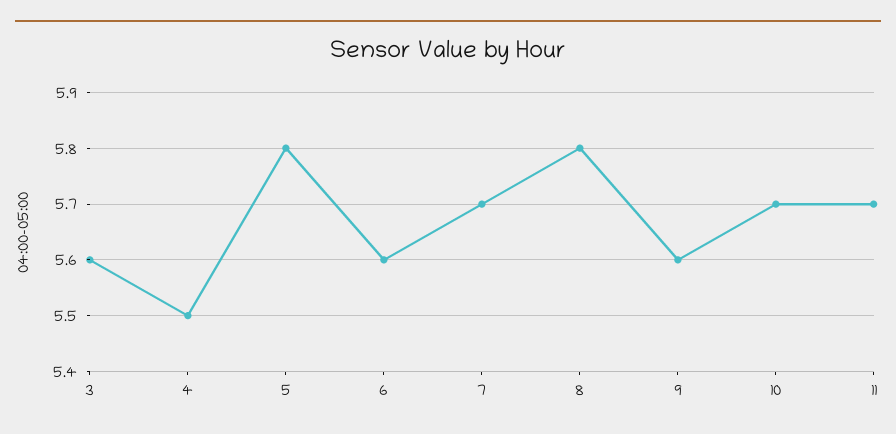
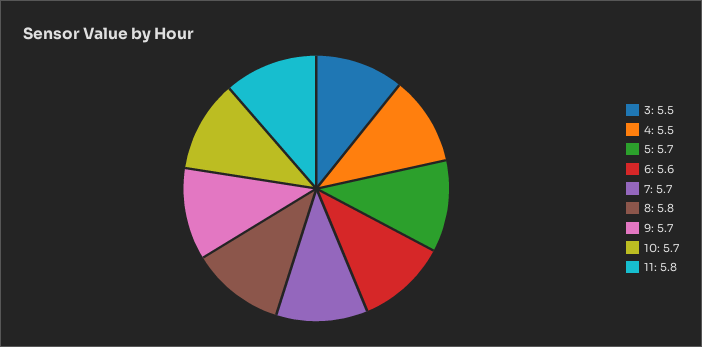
3: 5.6 -> 5.5
5: 5.8 -> 5.7
9: 5.6 -> 5.7
11: 5.7 -> 5.8

